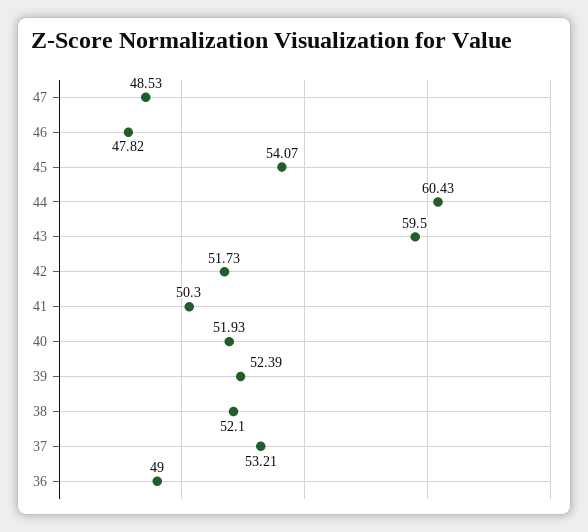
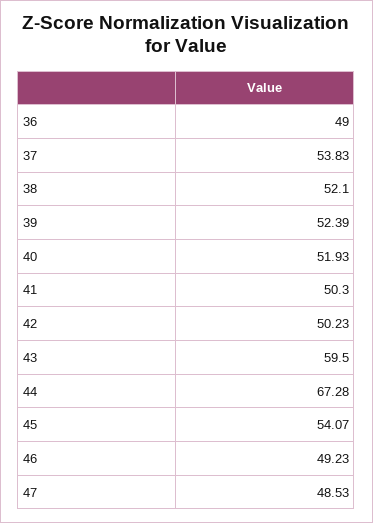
46: 47.82 -> 49.23
44: 60.43 -> 67.28
42: 51.73 -> 50.23
37: 53.21 -> 53.83

